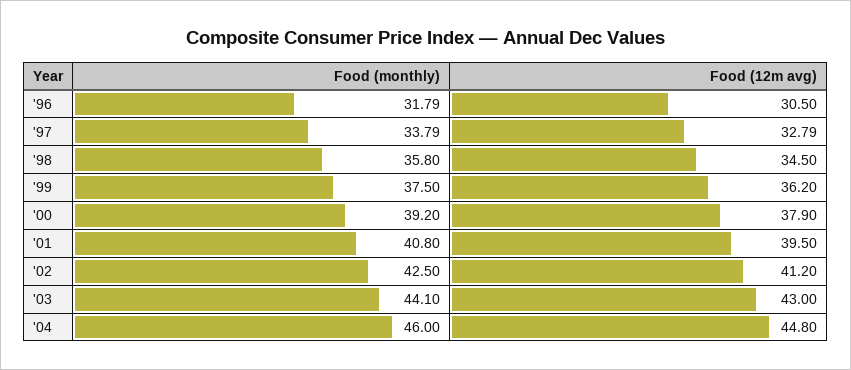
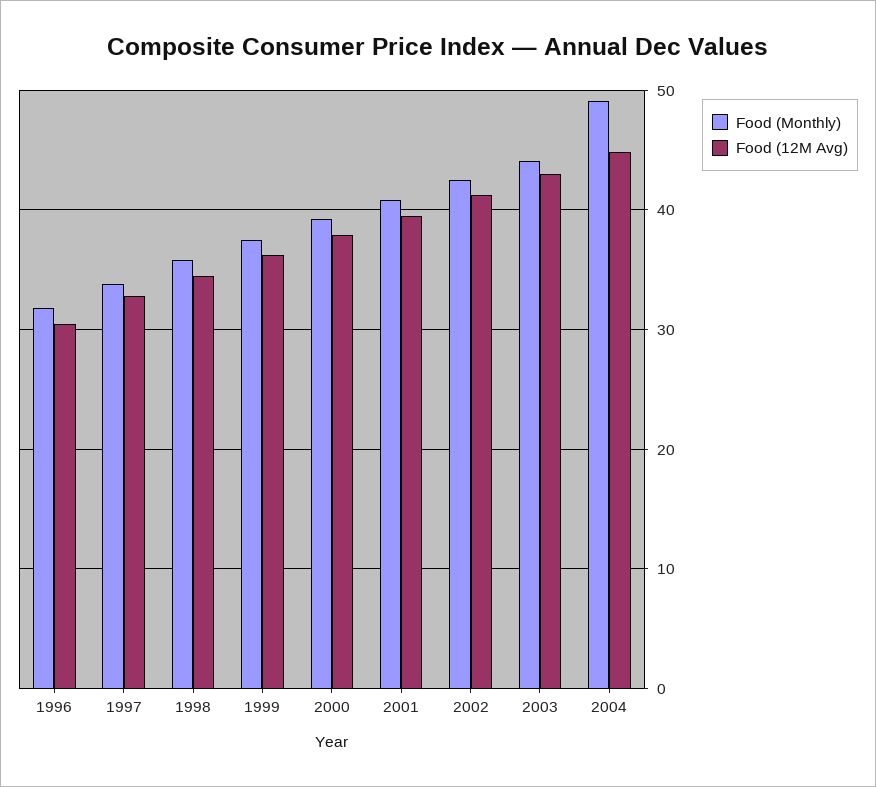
Food (monthly), '04: 46 -> 49

